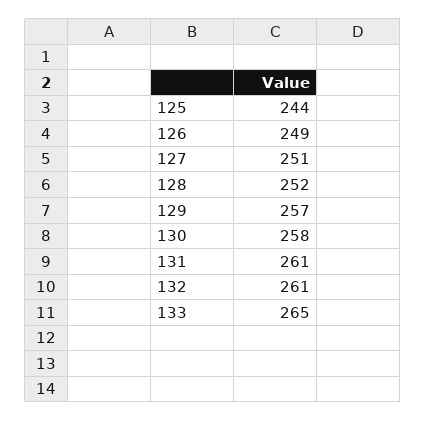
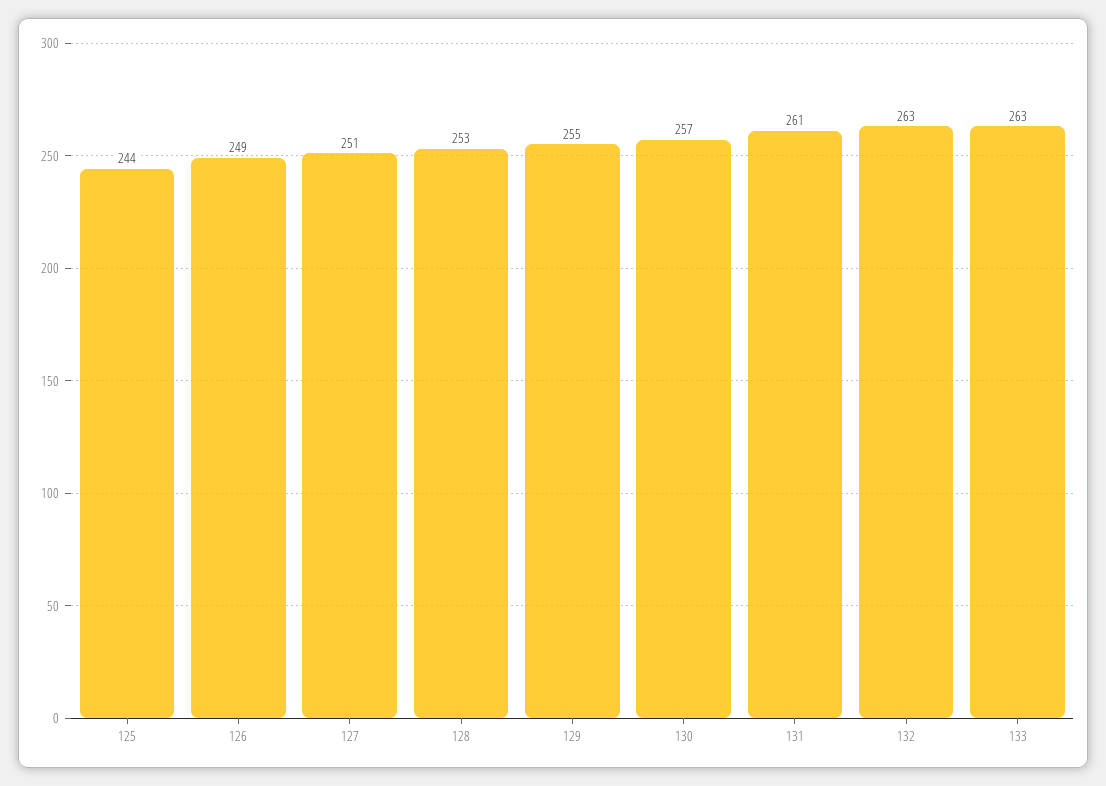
128: 252 -> 253
129: 257 -> 255
130: 258 -> 257
132: 261 -> 263
133: 265 -> 263

